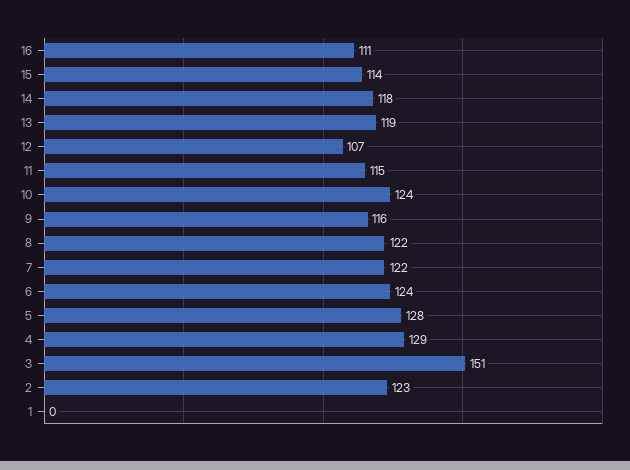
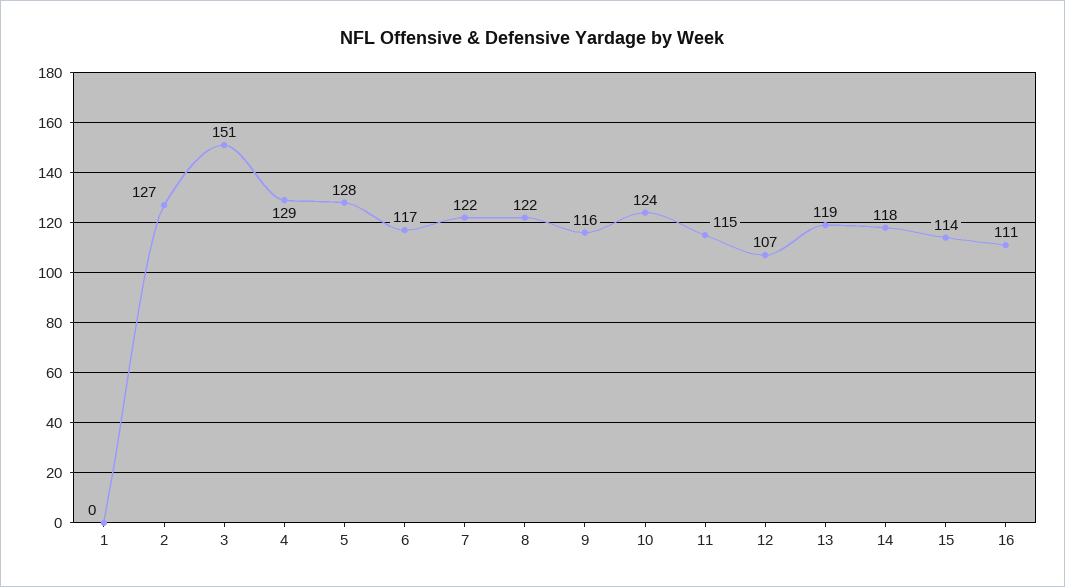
6: 124 -> 117
2: 123 -> 127

